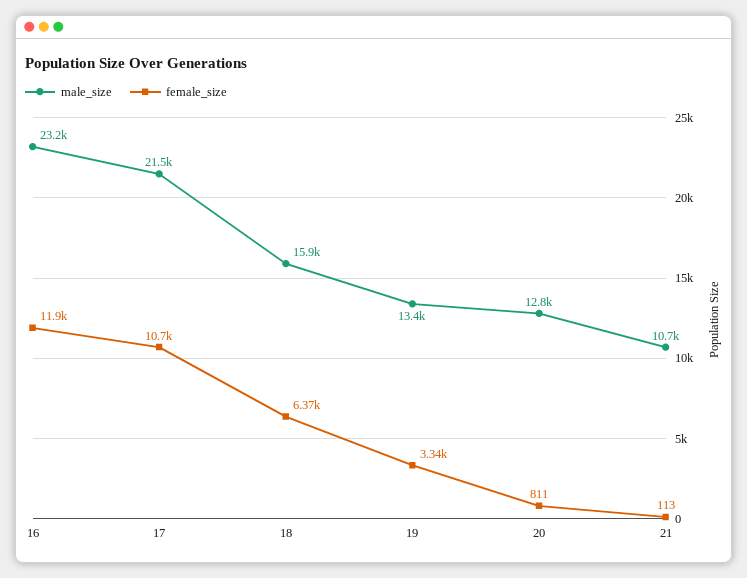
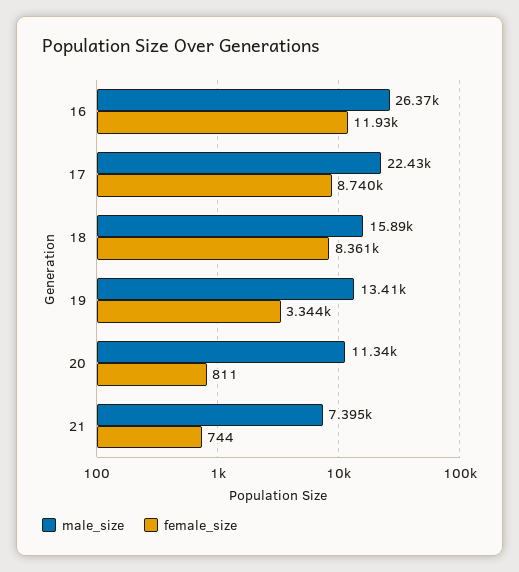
male_size, 16: 23200 -> 26370
male_size, 17: 21500 -> 22430
female_size, 17: 10700 -> 8740
female_size, 18: 6370 -> 8361
male_size, 20: 12800 -> 11340
male_size, 21: 10700 -> 7395
female_size, 21: 113 -> 744

